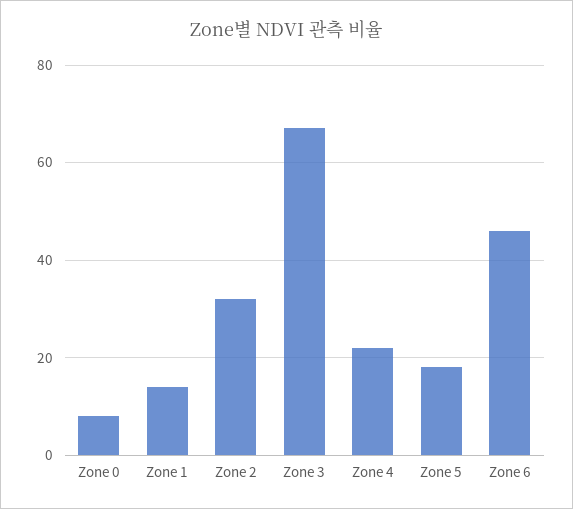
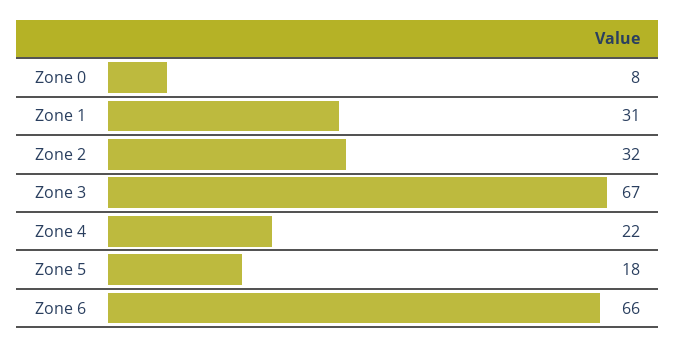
Zone 1: 15 -> 31
Zone 6: 45 -> 66

